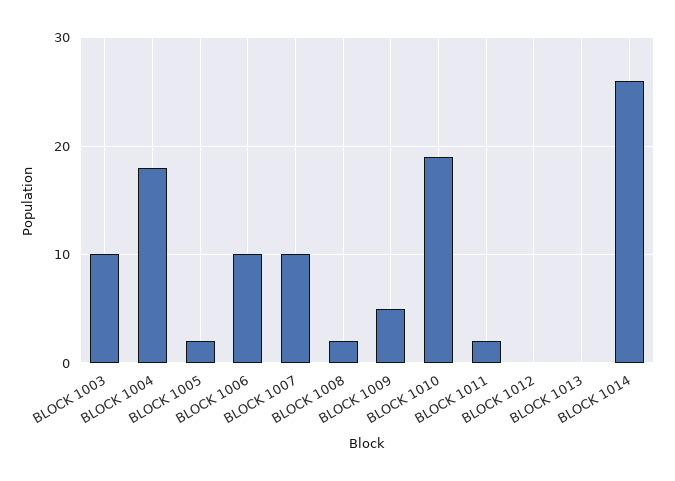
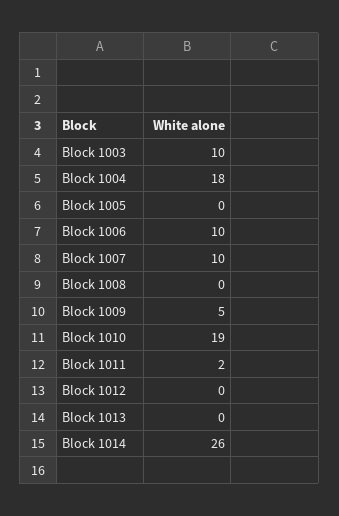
BLOCK 1005: 2 -> 0
BLOCK 1008: 2 -> 0

